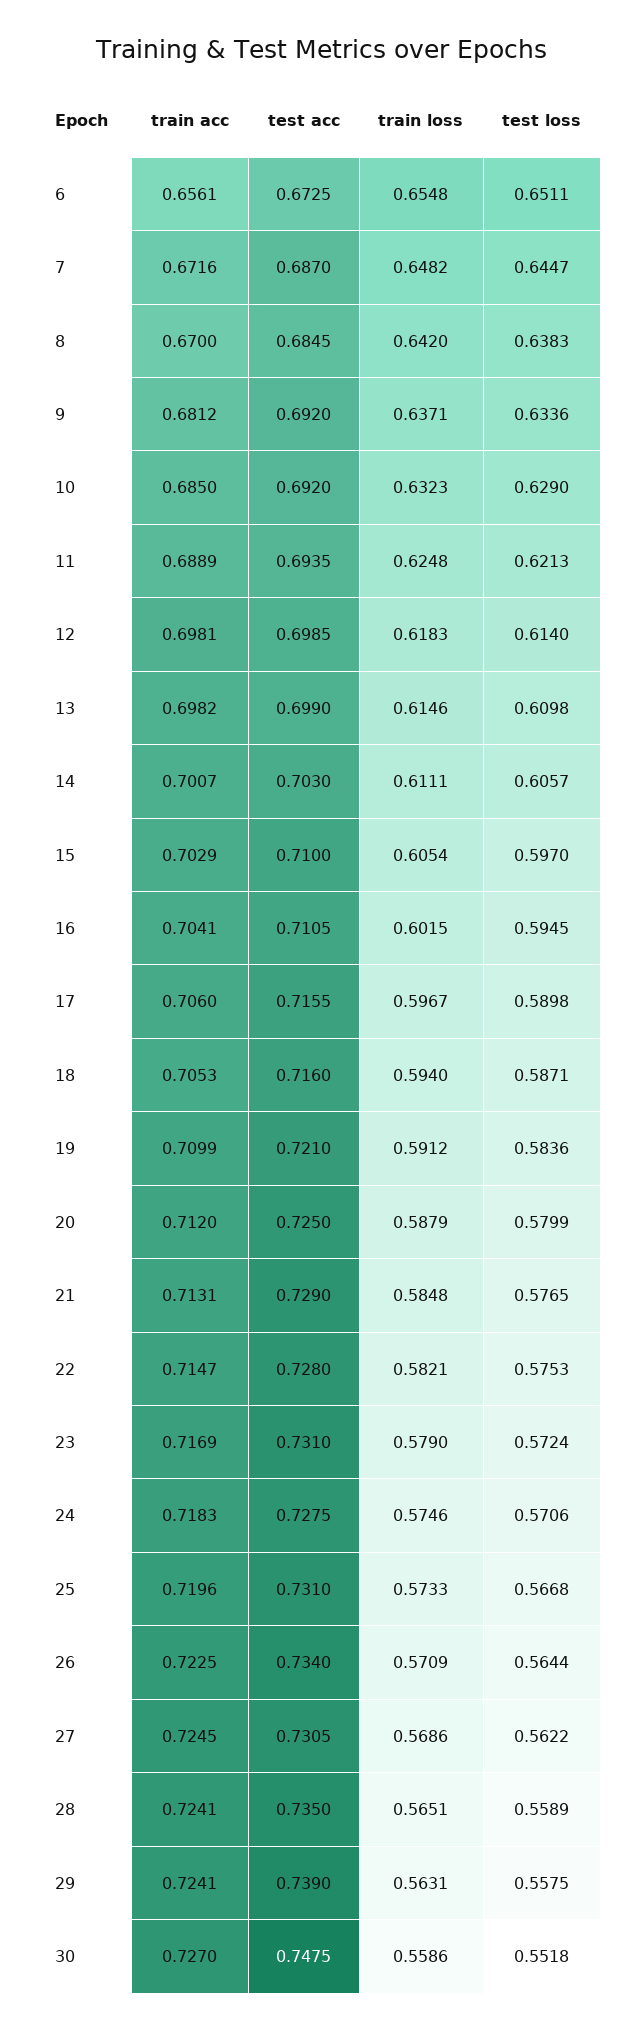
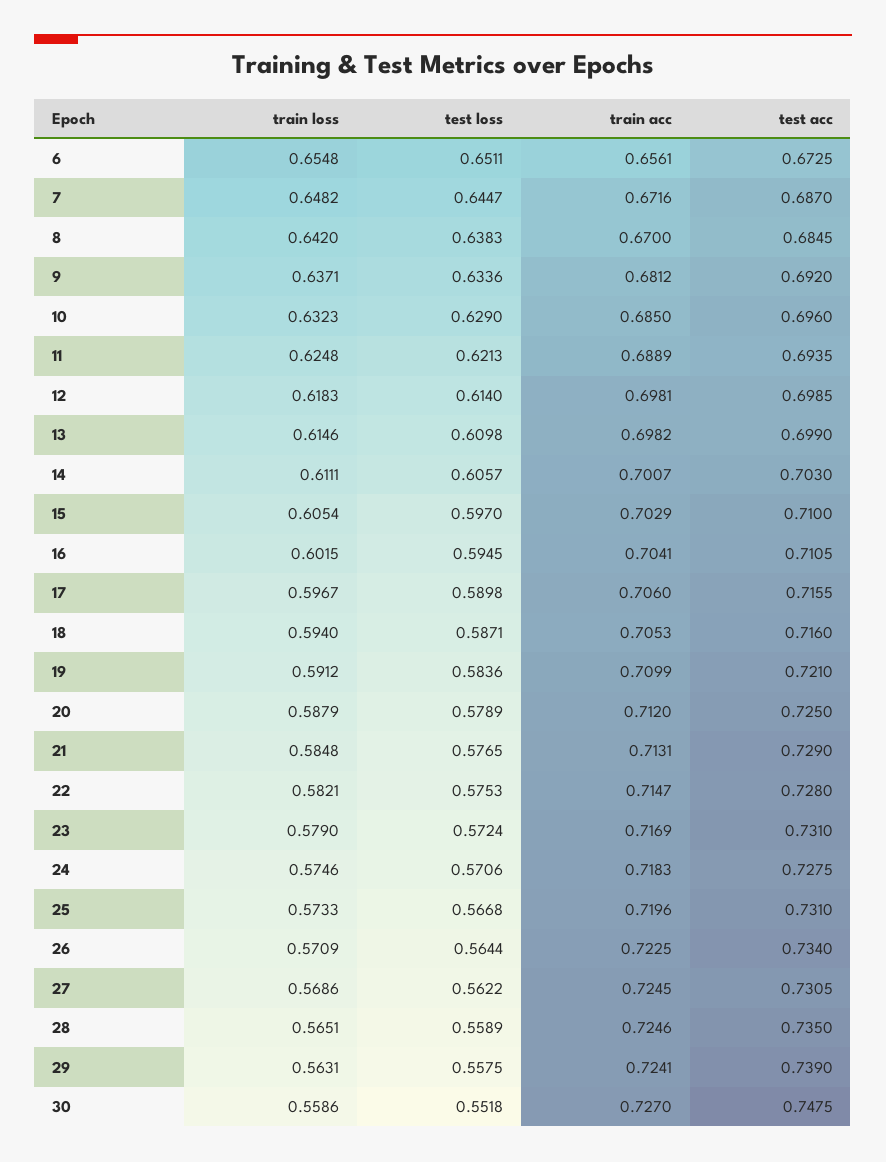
test acc, 10: 0.692 -> 0.696
test loss, 20: 0.5799 -> 0.5789
train acc, 28: 0.7241 -> 0.7246

